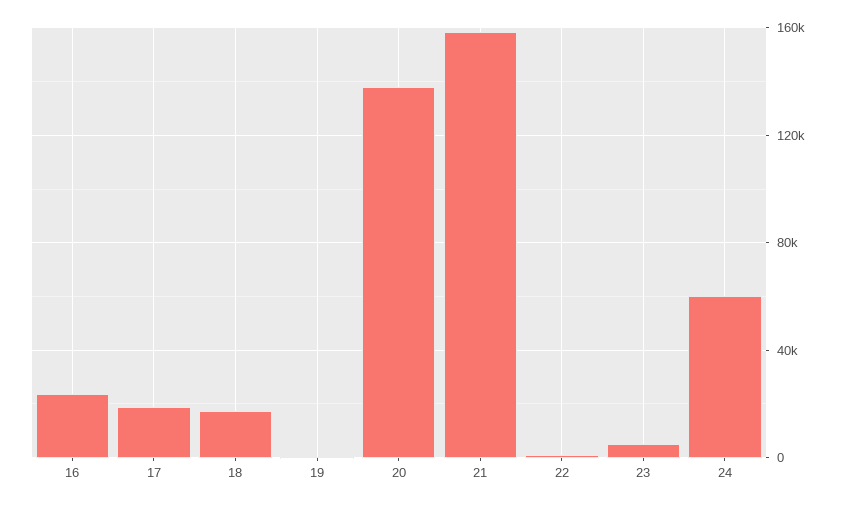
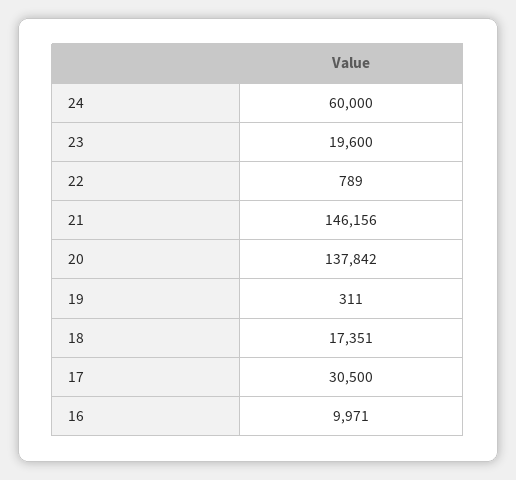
16: 25000 -> 9971
17: 20000 -> 30500
21: 160000 -> 146156
23: 5000 -> 19600

